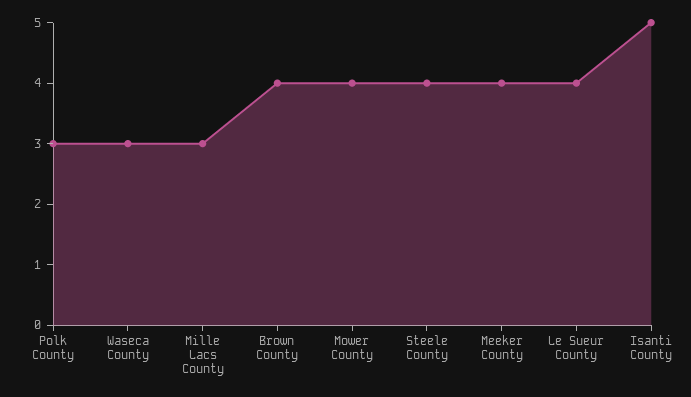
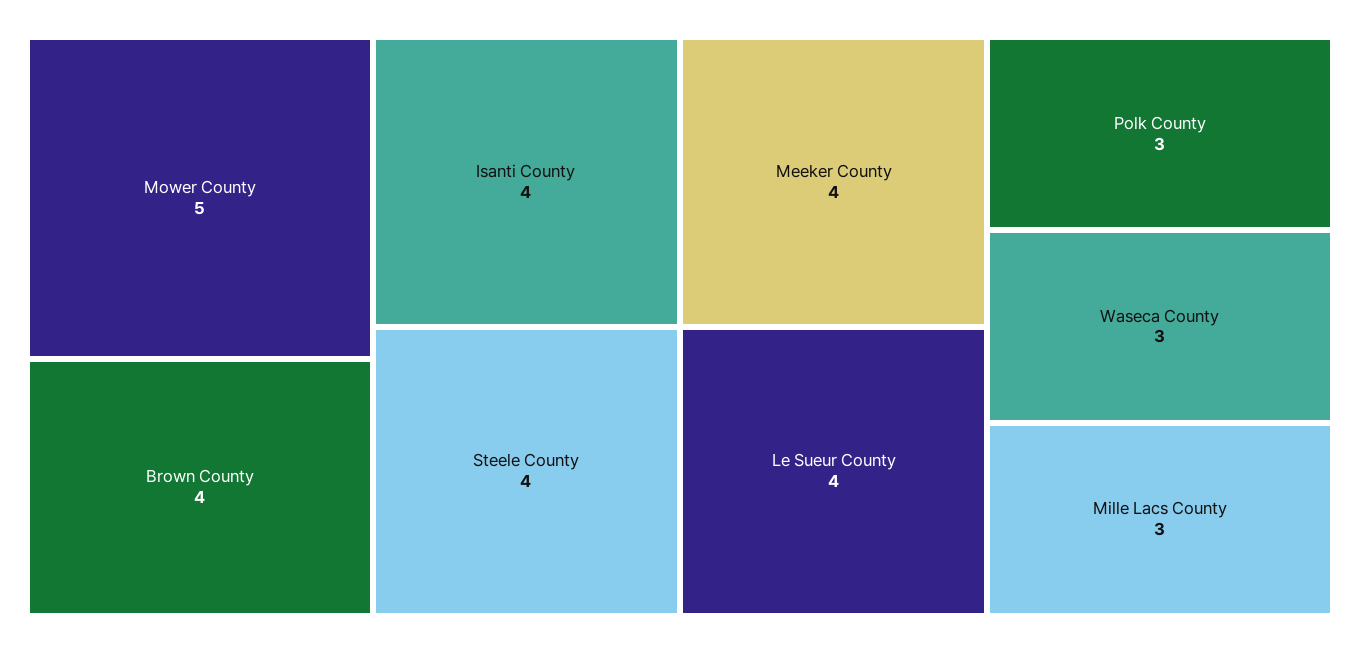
Mower County: 4 -> 5
Isanti County: 5 -> 4

